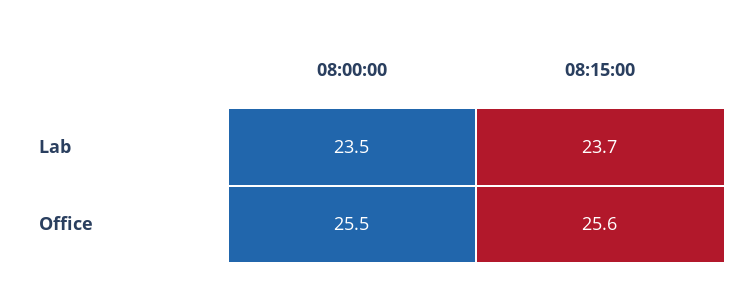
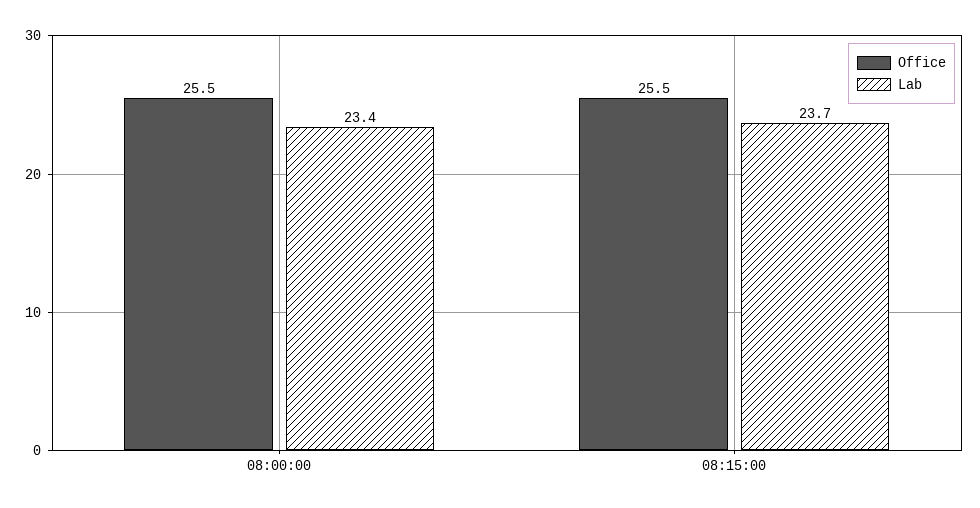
Lab, 08:00:00: 23.5 -> 23.4
Office, 08:15:00: 25.6 -> 25.5

